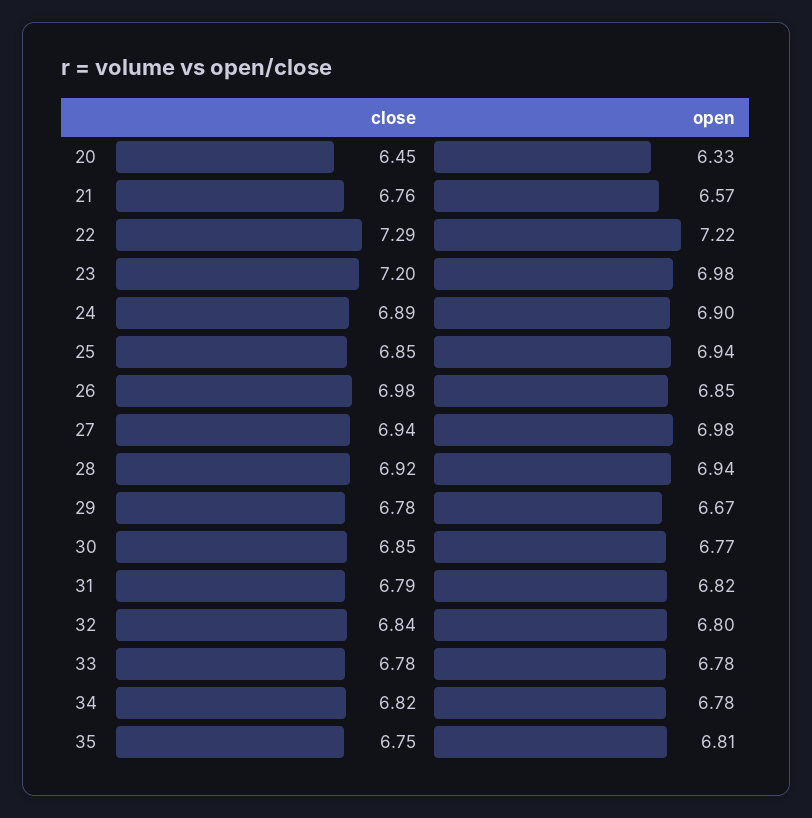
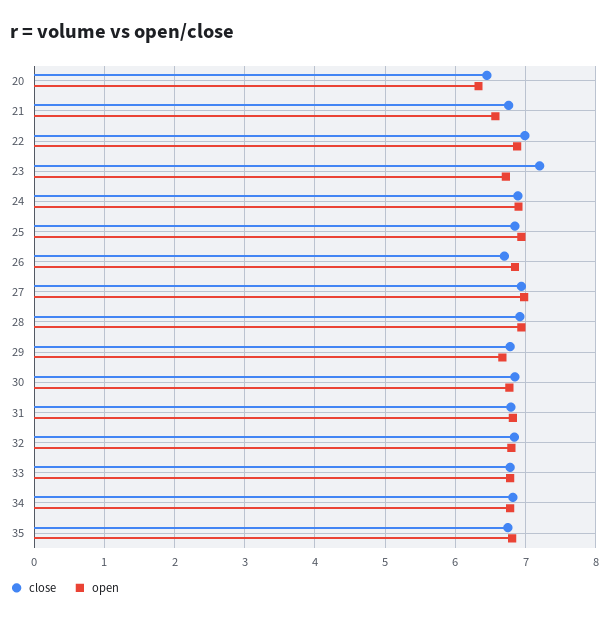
close, 22: 7.29 -> 7
open, 22: 7.22 -> 6.9
open, 23: 6.98 -> 6.7
close, 26: 6.98 -> 6.7

